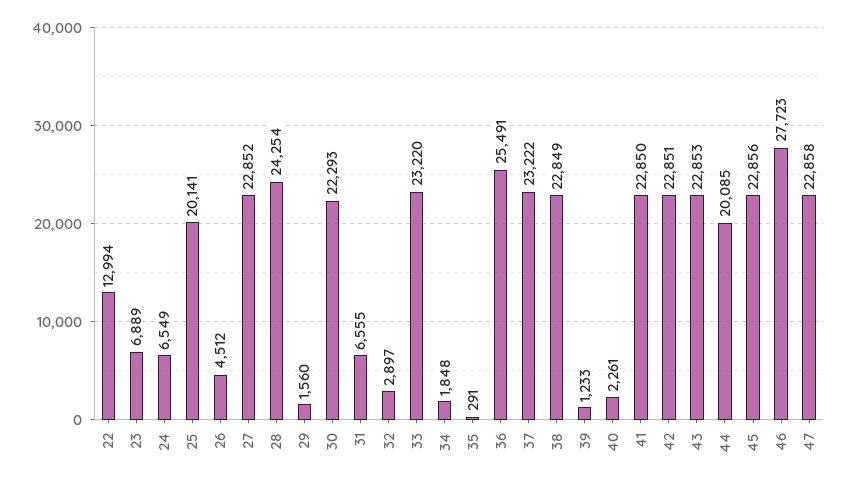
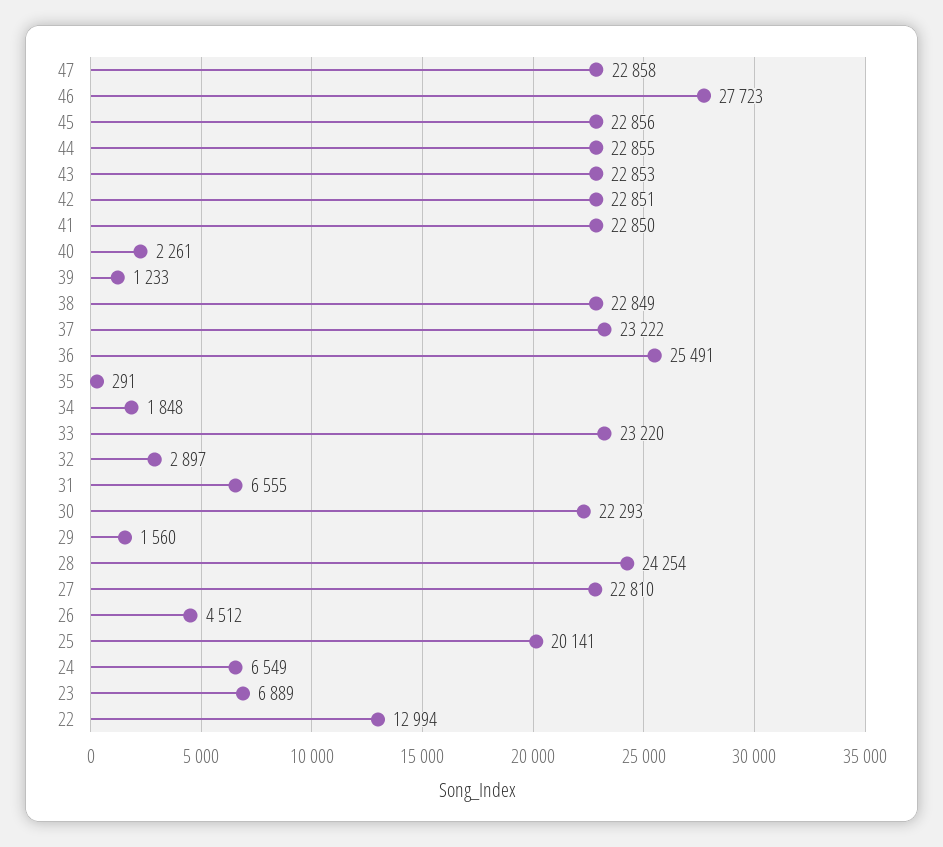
27: 22852 -> 22810
44: 20085 -> 22855

